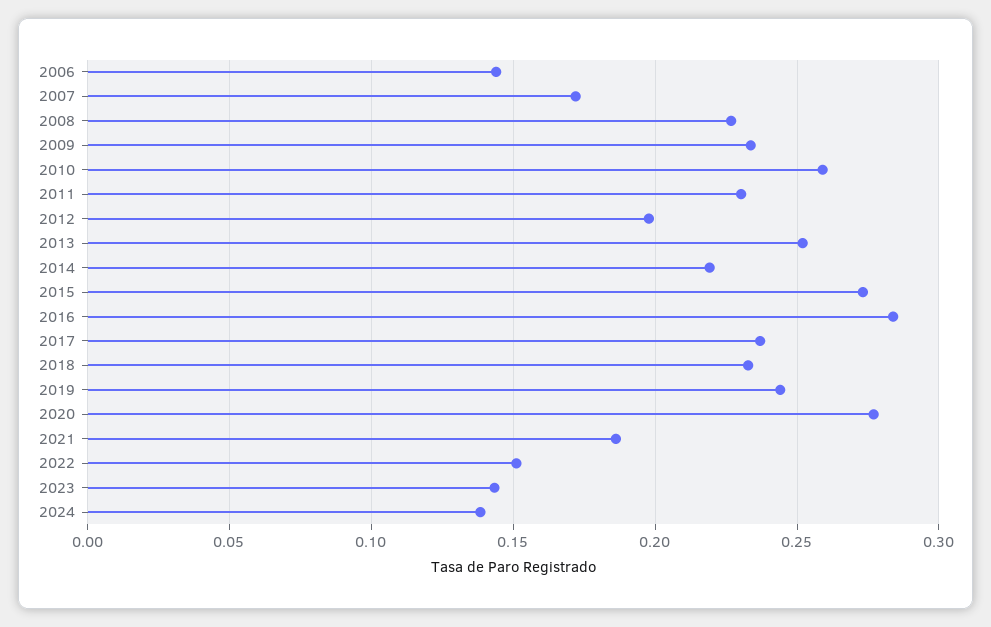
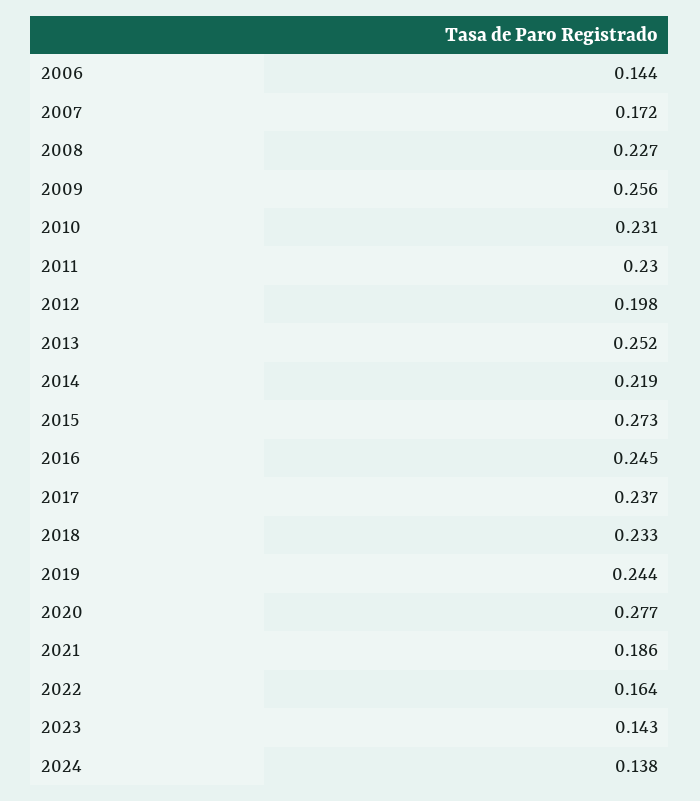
2009: 0.235 -> 0.256
2010: 0.26 -> 0.231
2016: 0.285 -> 0.245
2022: 0.15 -> 0.164

